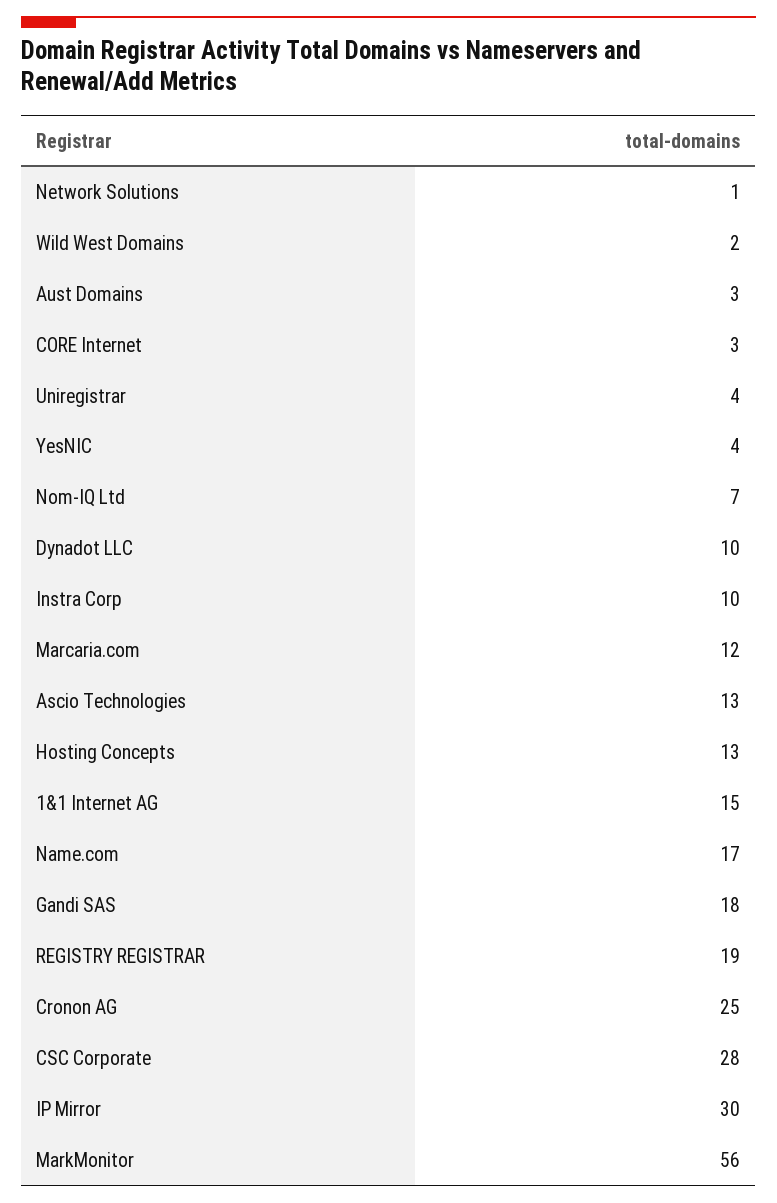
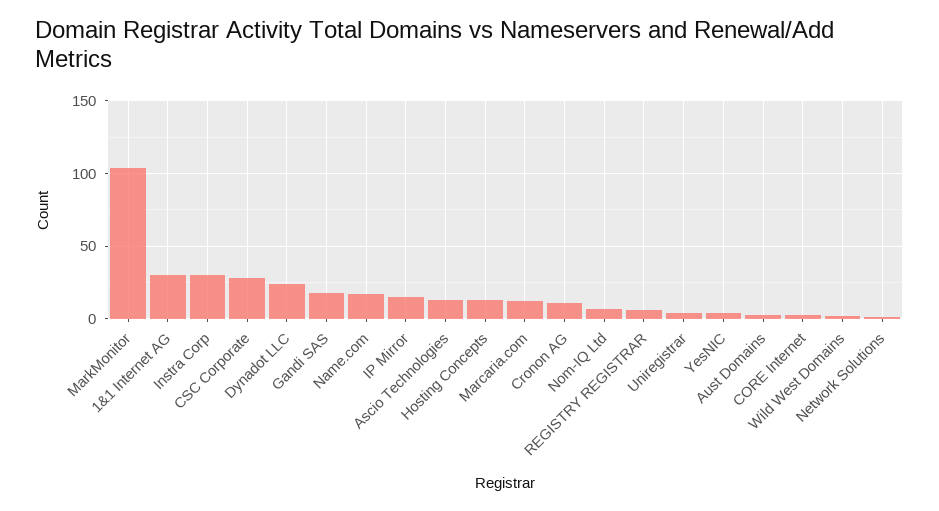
Dynadot LLC: 10 -> 25
Instra Corp: 10 -> 30
1&1 Internet AG: 15 -> 30
REGISTRY REGISTRAR: 19 -> 5
Cronon AG: 25 -> 10
IP Mirror: 30 -> 15
MarkMonitor: 56 -> 105

